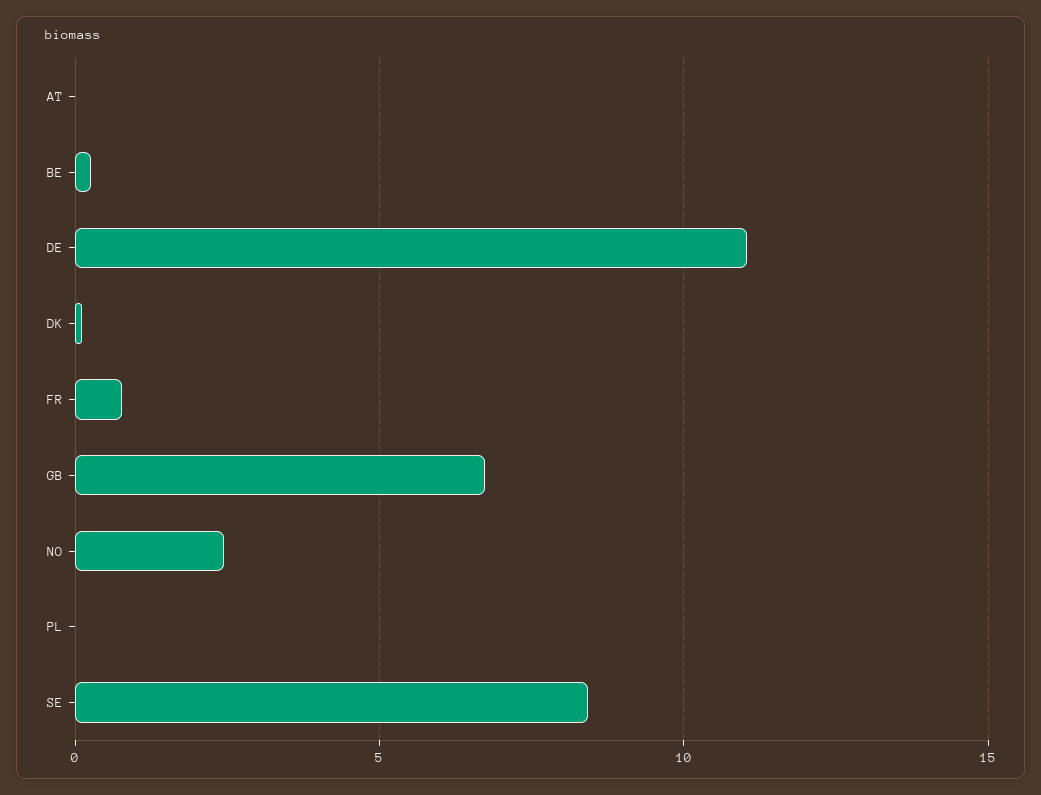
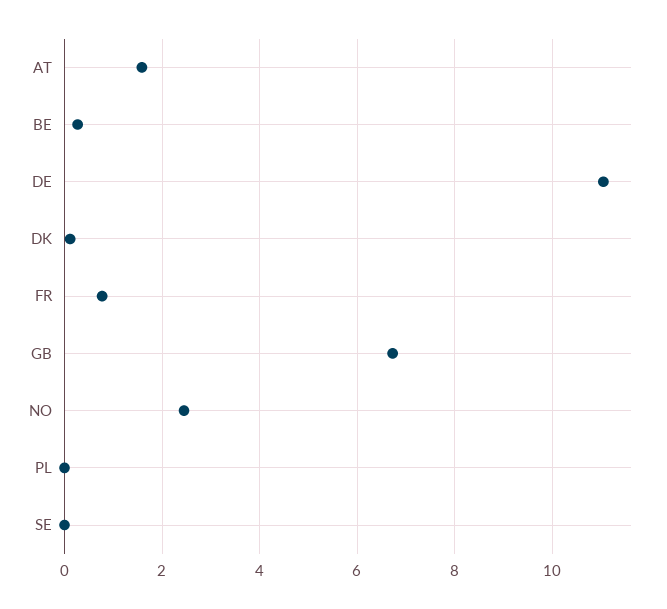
AT: 0 -> 1.6
SE: 8.5 -> 0

